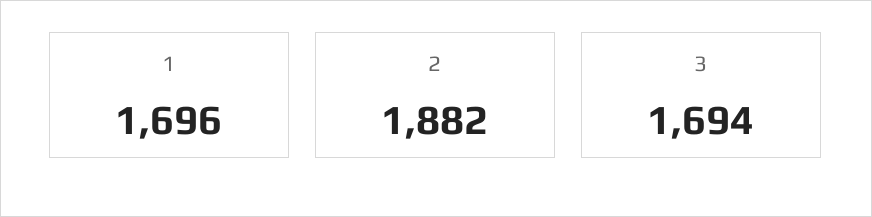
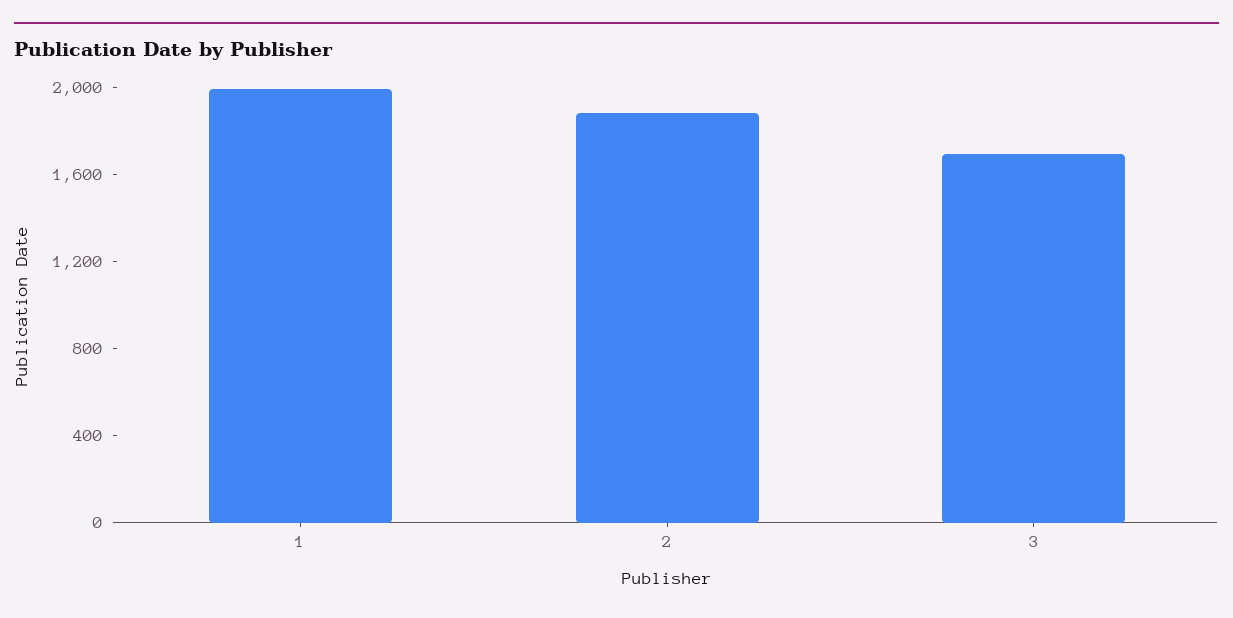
1: 1696 -> 2000

